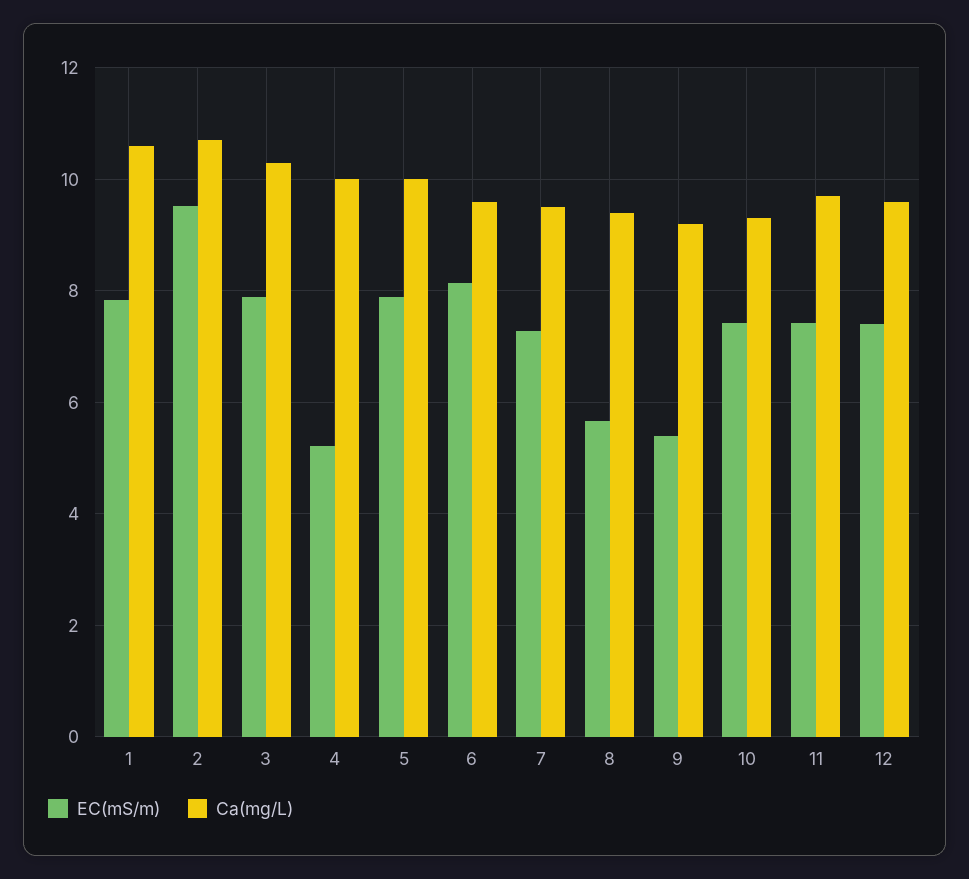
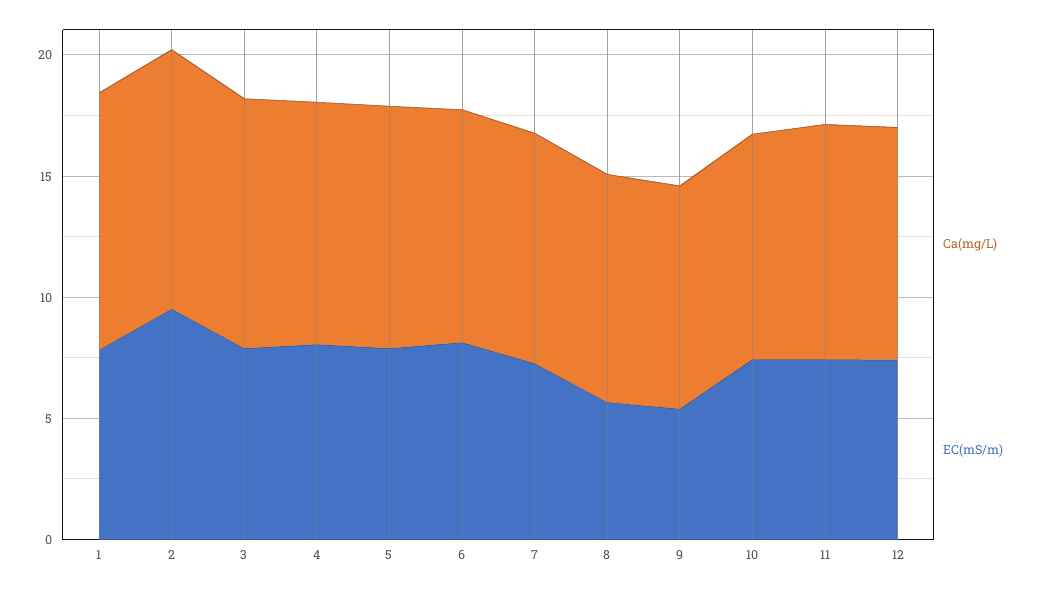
EC(mS/m), 4: 5.2 -> 8

